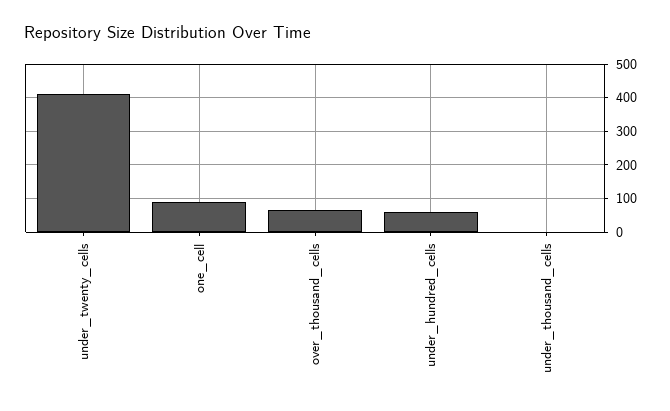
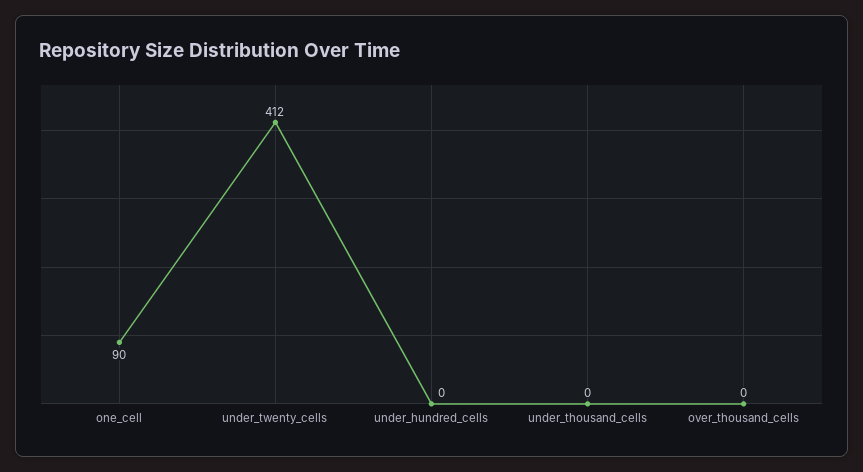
over_thousand_cells: 60 -> 0
under_hundred_cells: 60 -> 0

